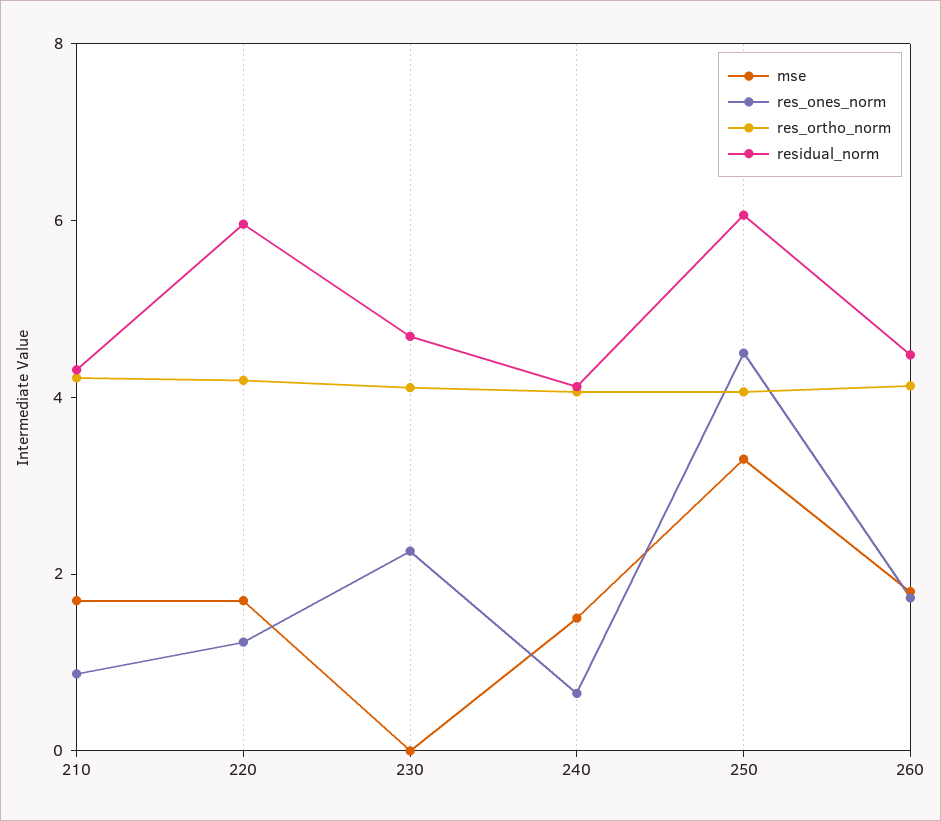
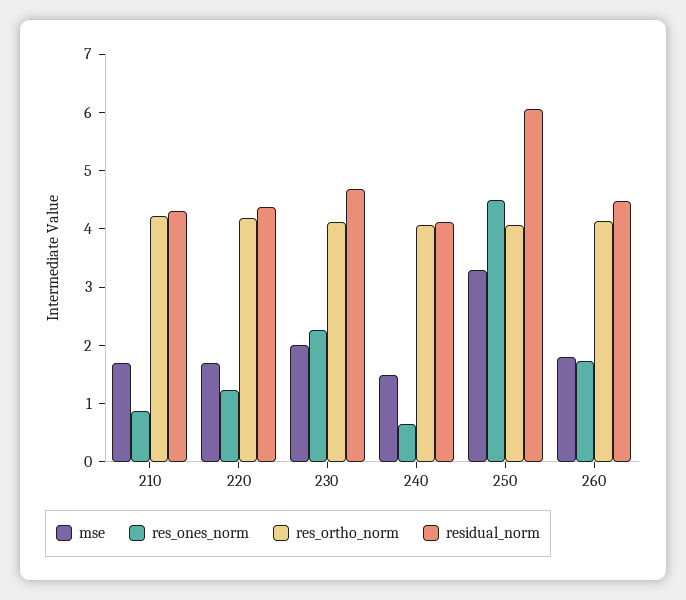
residual_norm, 220: 6 -> 4.4
mse, 230: 0 -> 2

